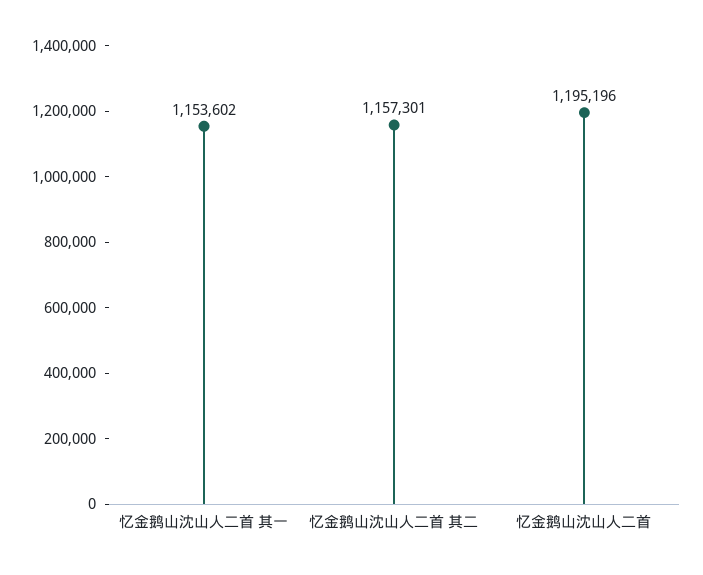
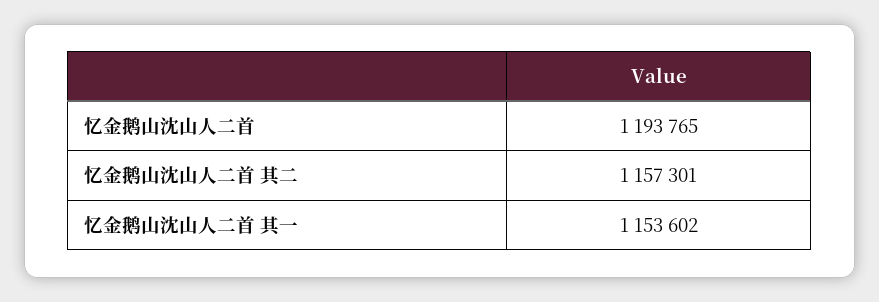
忆金鹅山沈山人二首: 1195196 -> 1193765

